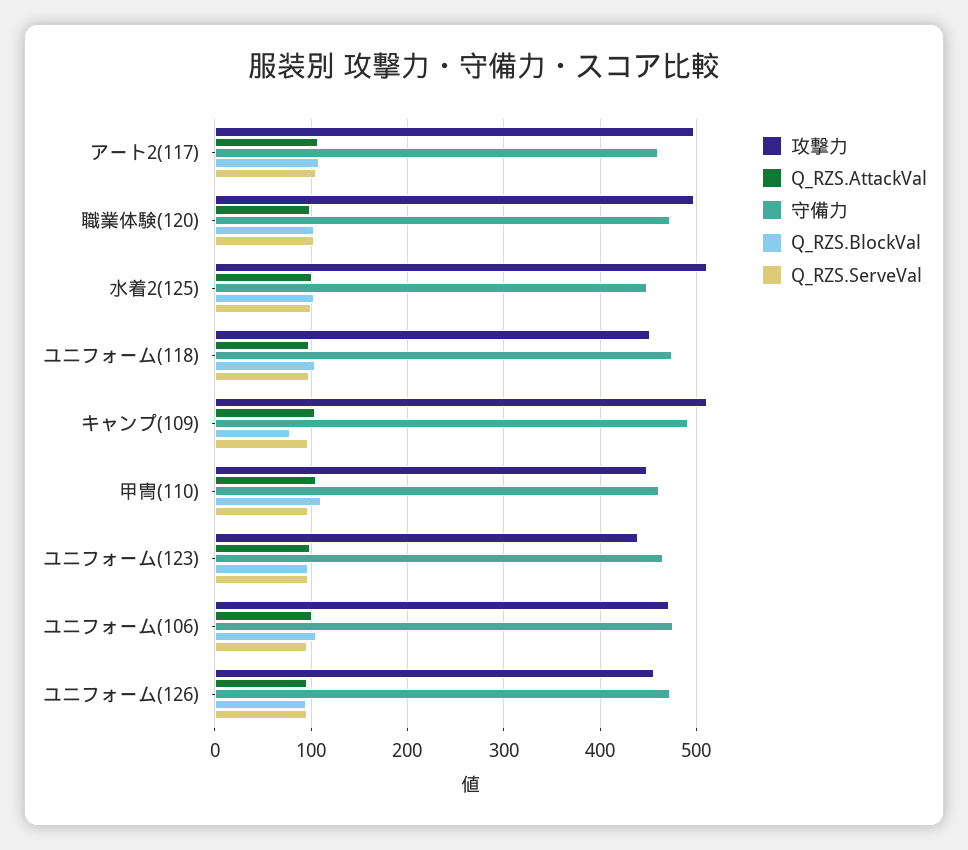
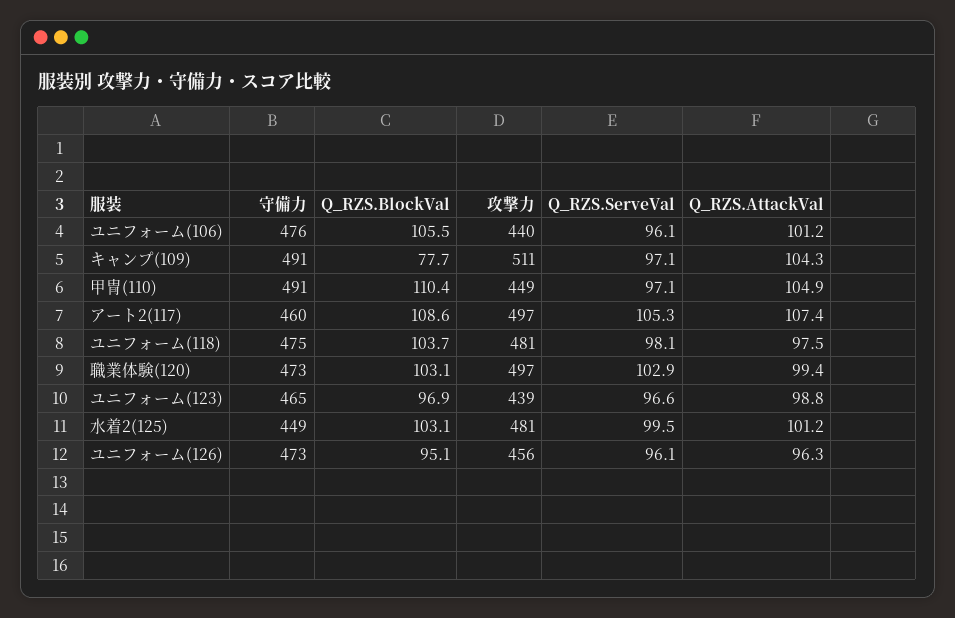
攻撃力, 水着2(125): 510 -> 481
攻撃力, ユニフォーム(118): 450 -> 481
守備力, 甲冑(110): 460 -> 491
攻撃力, ユニフォーム(106): 470 -> 440

